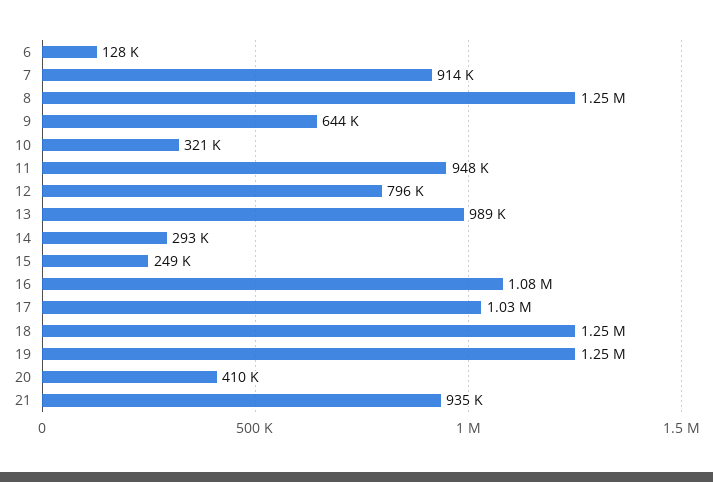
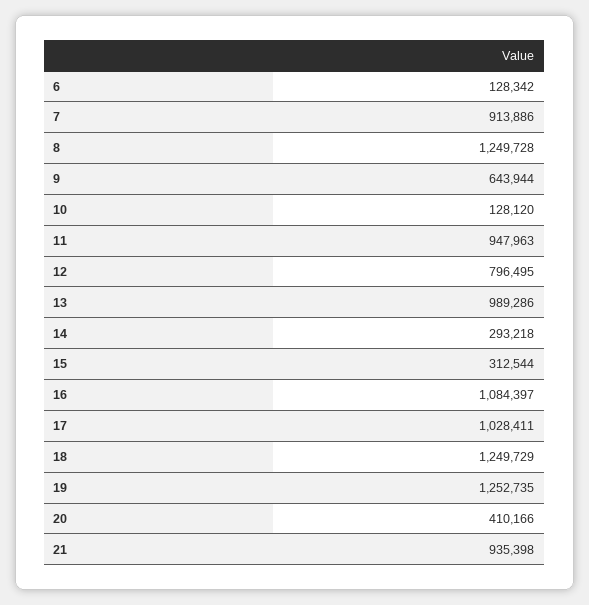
10: 321000 -> 128120
15: 249000 -> 312544

